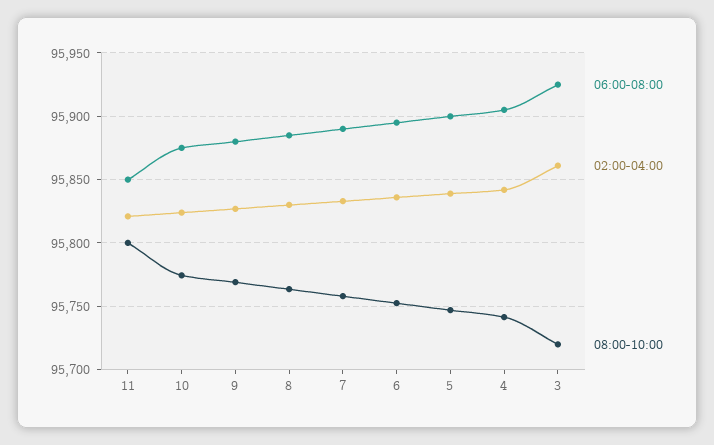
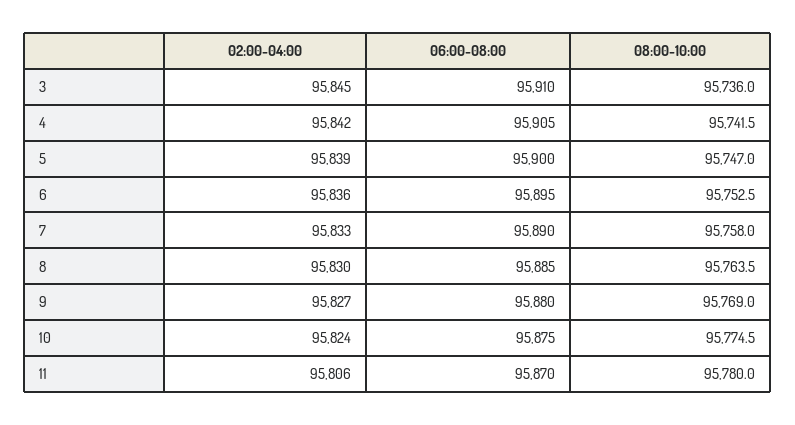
06:00-08:00, 11: 95850 -> 95870
02:00-04:00, 11: 95820 -> 95806
08:00-10:00, 11: 95800 -> 95780
06:00-08:00, 3: 95925 -> 95910
02:00-04:00, 3: 95860 -> 95845
08:00-10:00, 3: 95720 -> 95736

